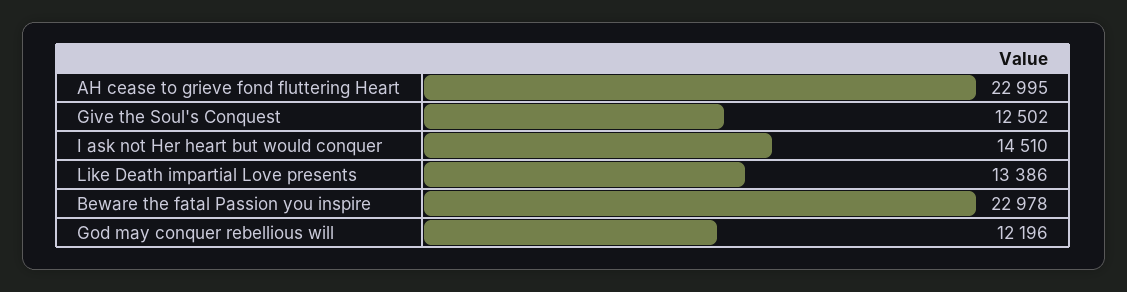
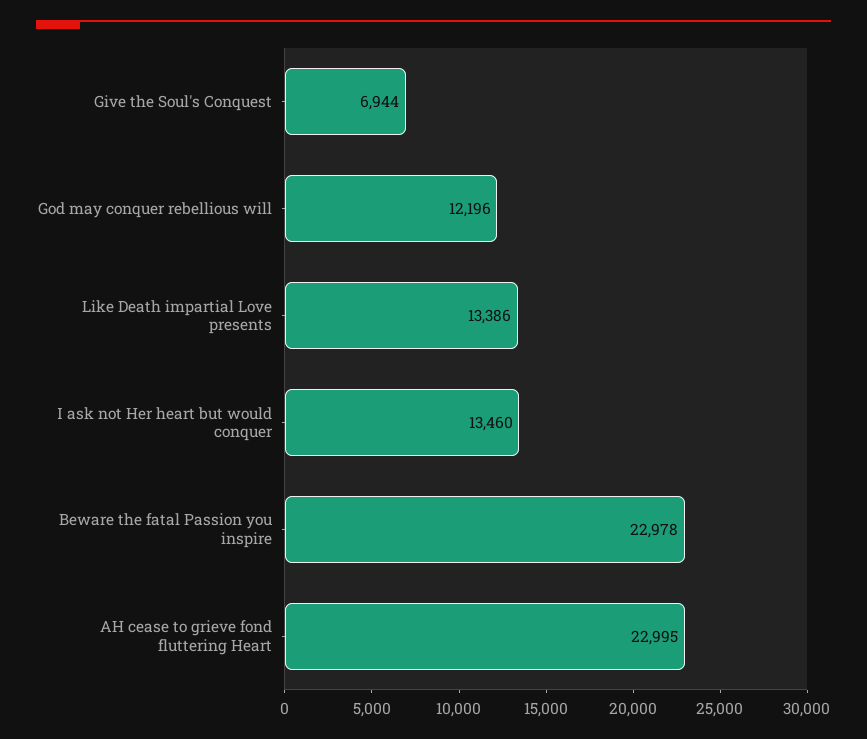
Give the Soul's Conquest: 12502 -> 6944
I ask not Her heart but would conquer: 14510 -> 13460

